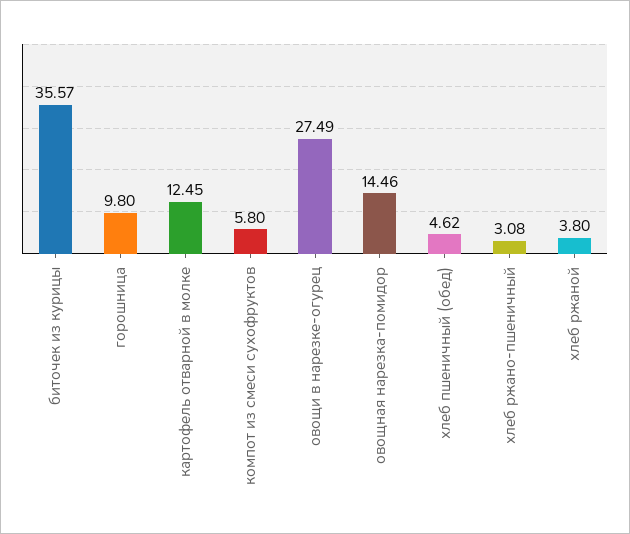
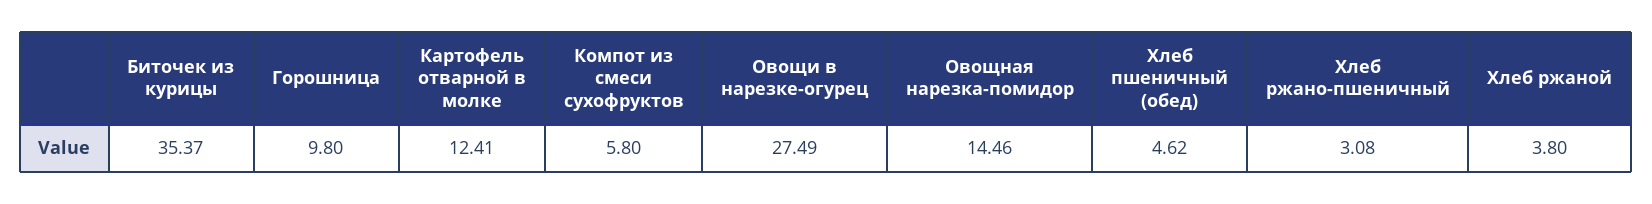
биточек из курицы: 35.57 -> 35.37
картофель отварной в молке: 12.45 -> 12.41

